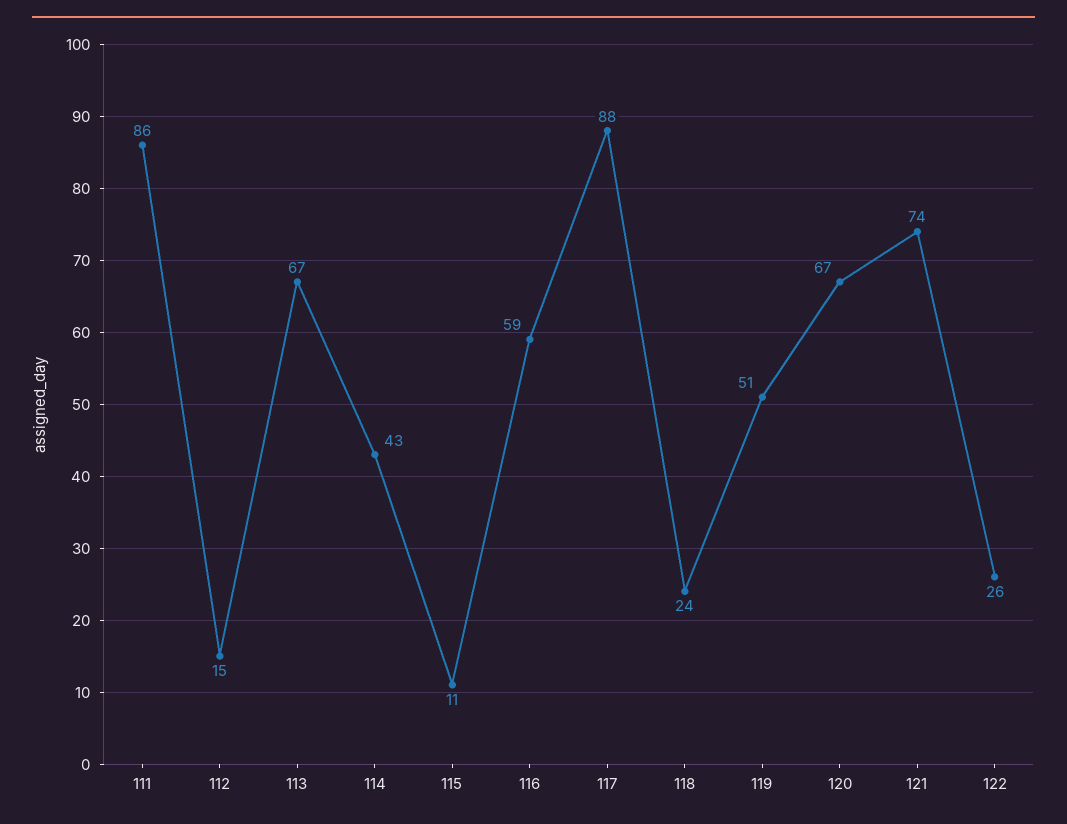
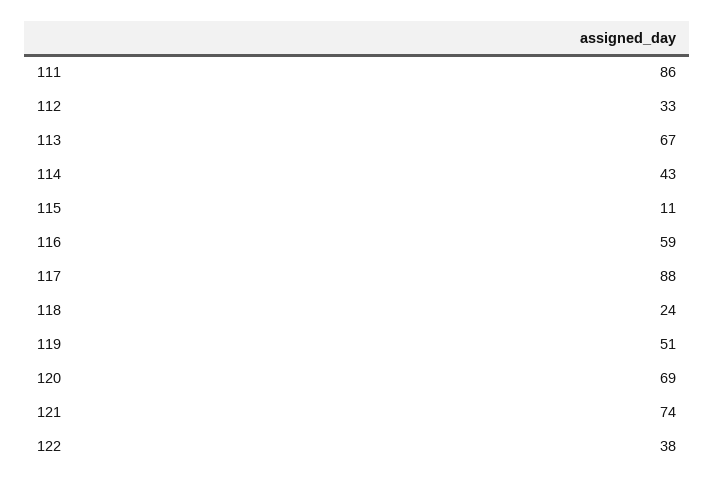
112: 15 -> 33
120: 67 -> 69
122: 26 -> 38

